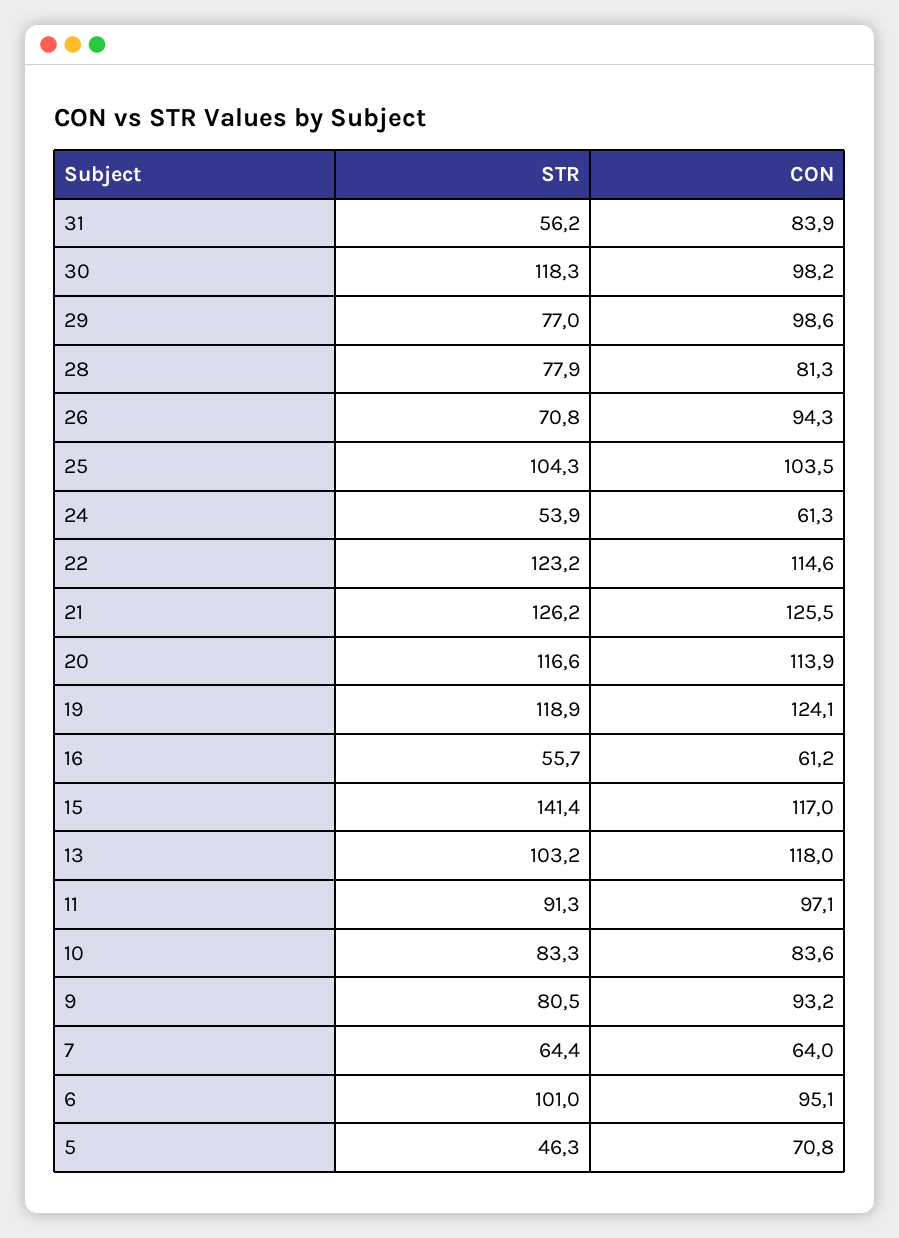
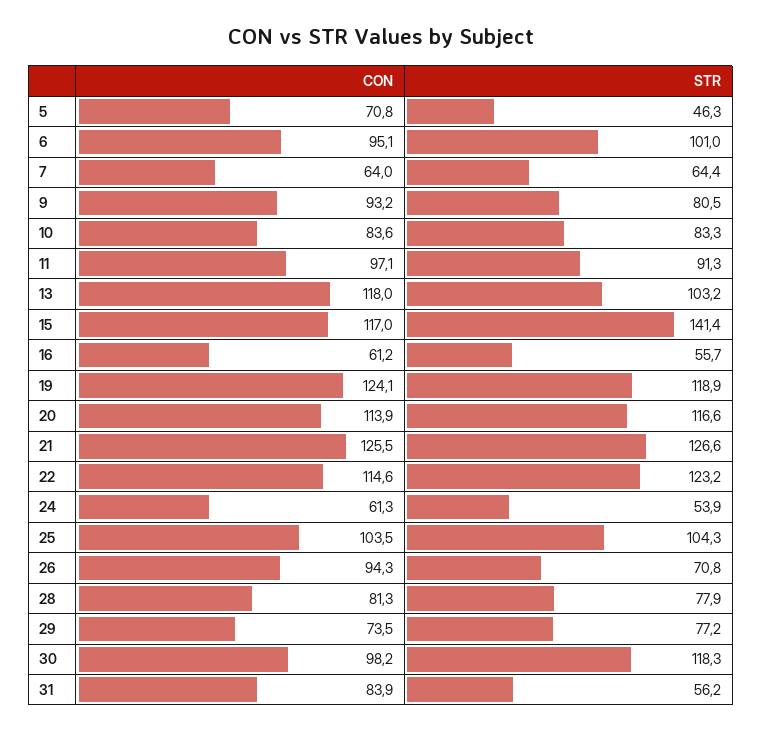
STR, 29: 77 -> 77.2
CON, 29: 98.6 -> 73.5
STR, 21: 126.2 -> 126.6

